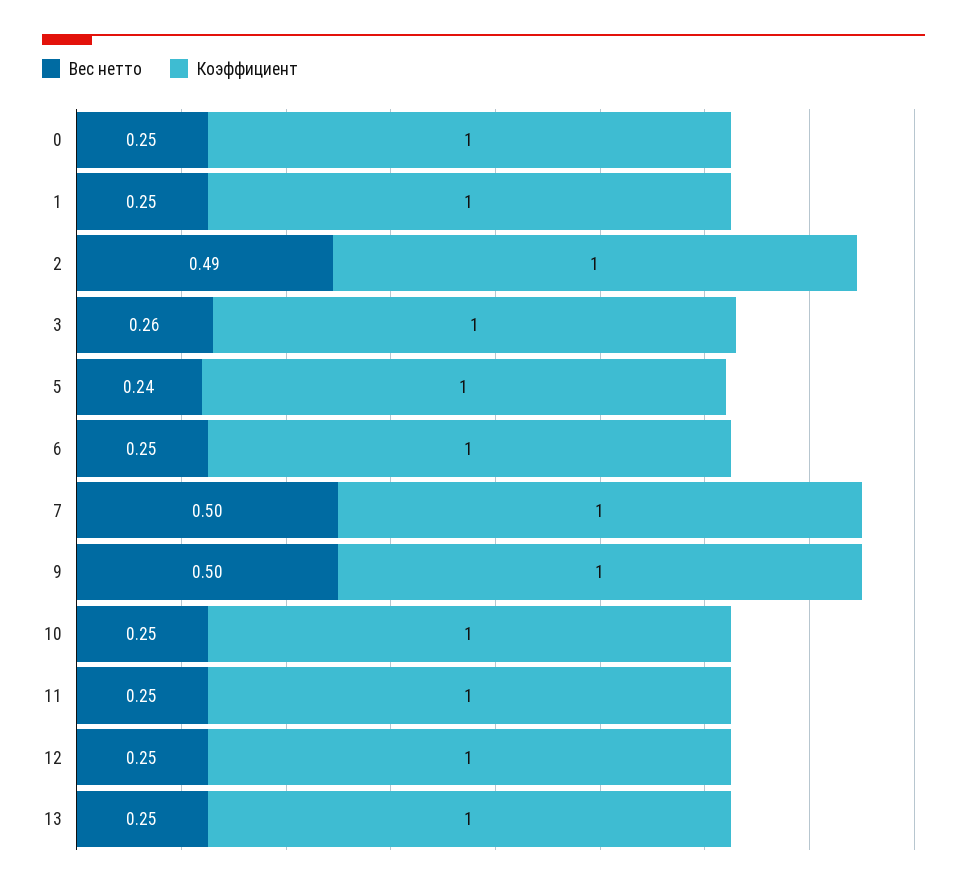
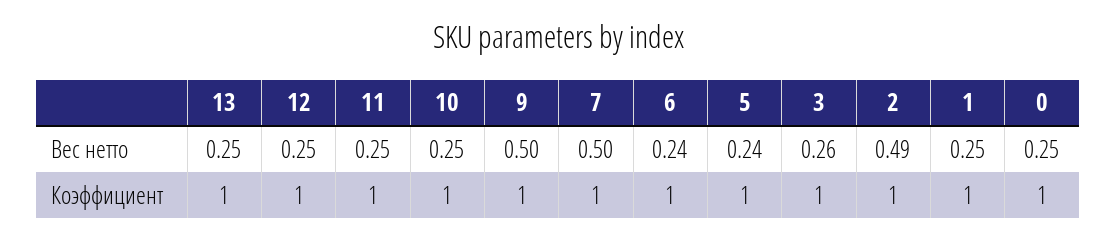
Вес нетто, 6: 0.25 -> 0.24

